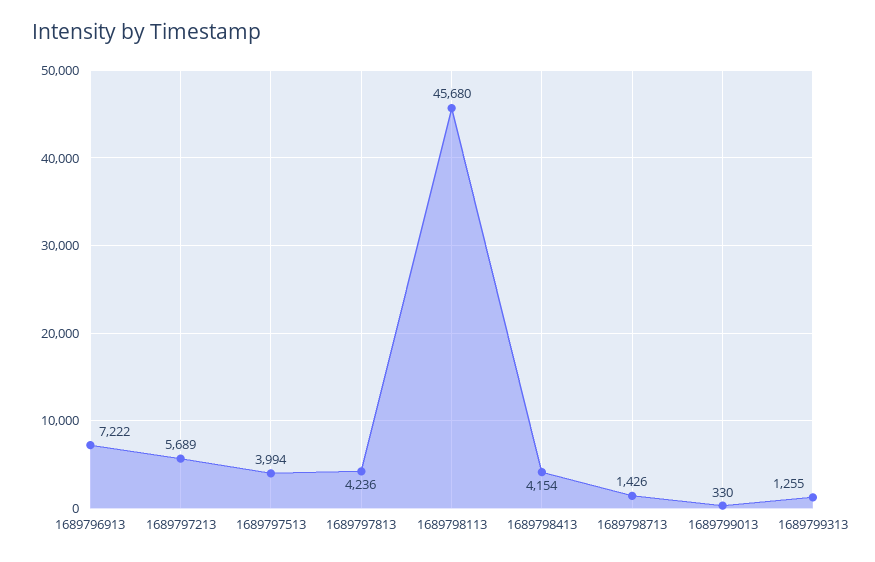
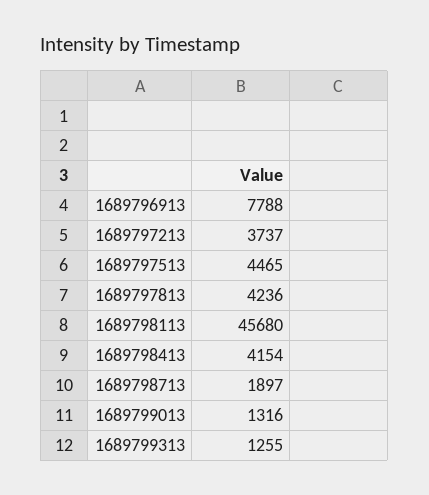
1689796913: 7222 -> 7788
1689797213: 5689 -> 3737
1689797513: 3994 -> 4465
1689798713: 1426 -> 1897
1689799013: 330 -> 1316

